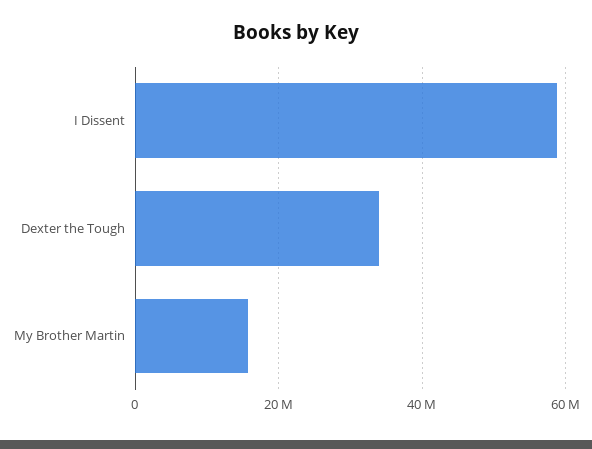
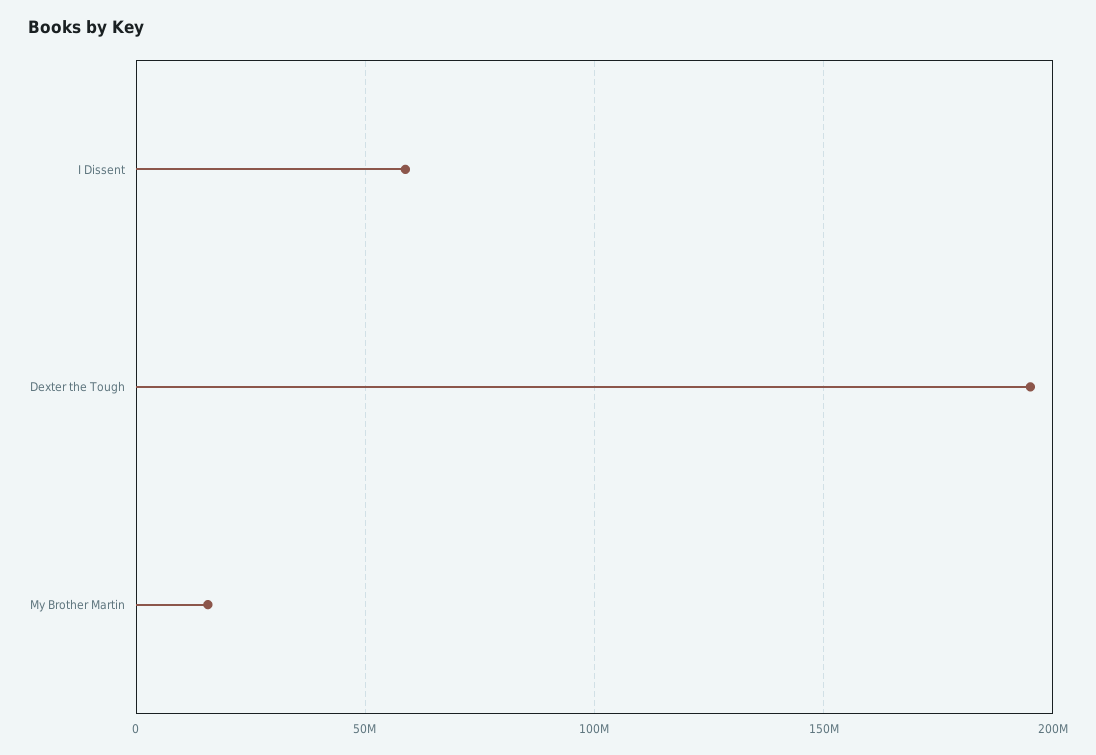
Dexter the Tough: 34000000 -> 195000000

